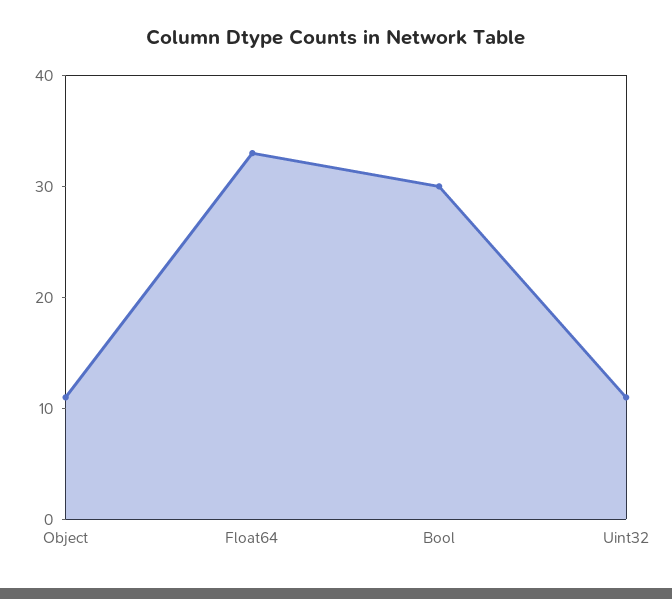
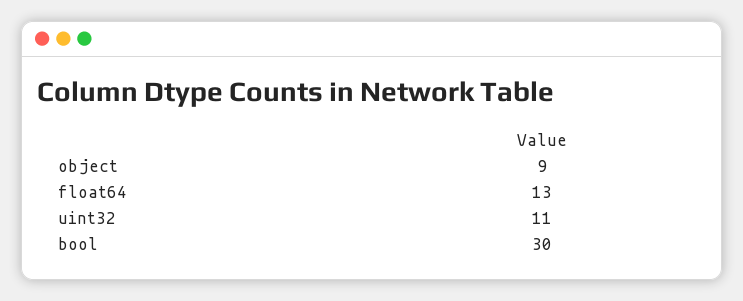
Object: 11 -> 9
Float64: 33 -> 13

